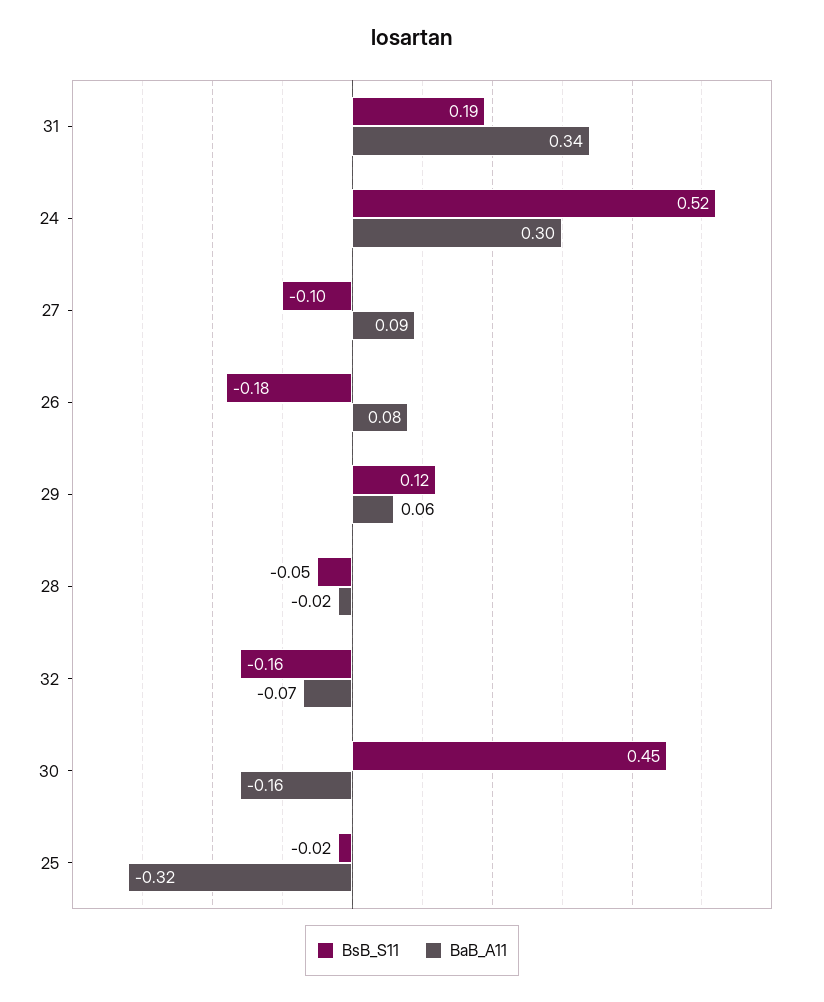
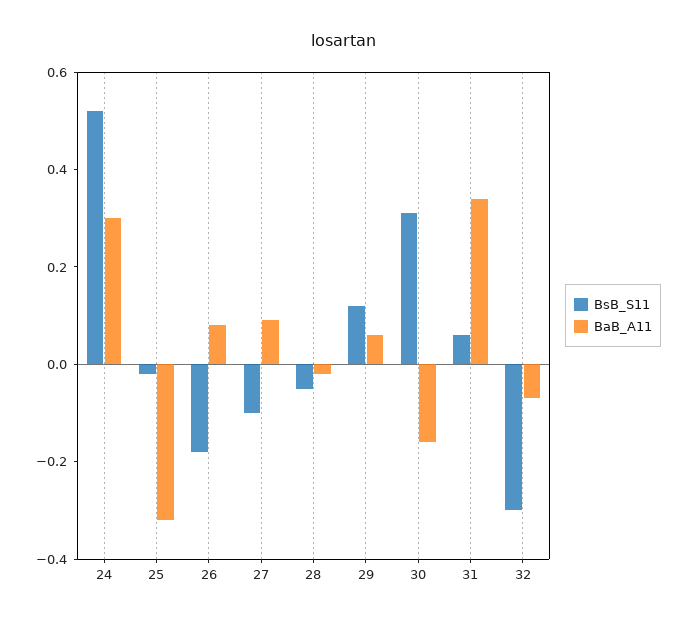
BsB_S11, 31: 0.19 -> 0.05
BsB_S11, 32: -0.16 -> -0.3
BsB_S11, 30: 0.45 -> 0.3

